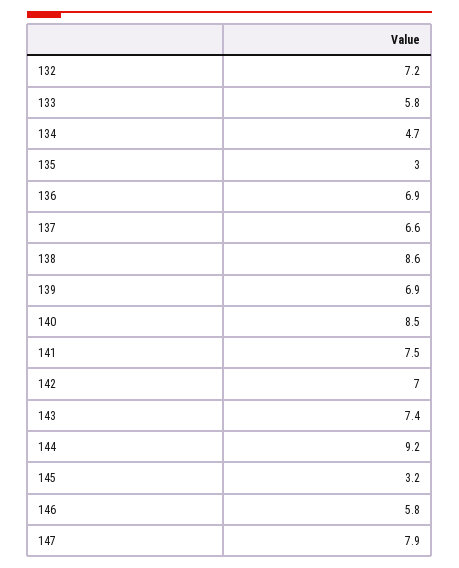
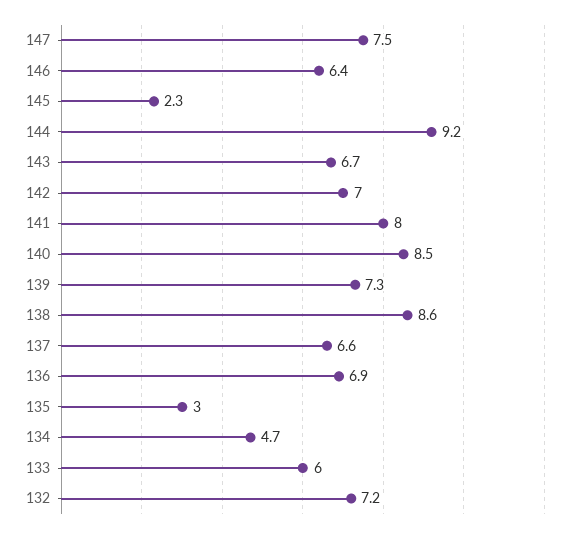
133: 5.8 -> 6
139: 6.9 -> 7.3
141: 7.5 -> 8
143: 7.4 -> 6.7
145: 3.2 -> 2.3
146: 5.8 -> 6.4
147: 7.9 -> 7.5

